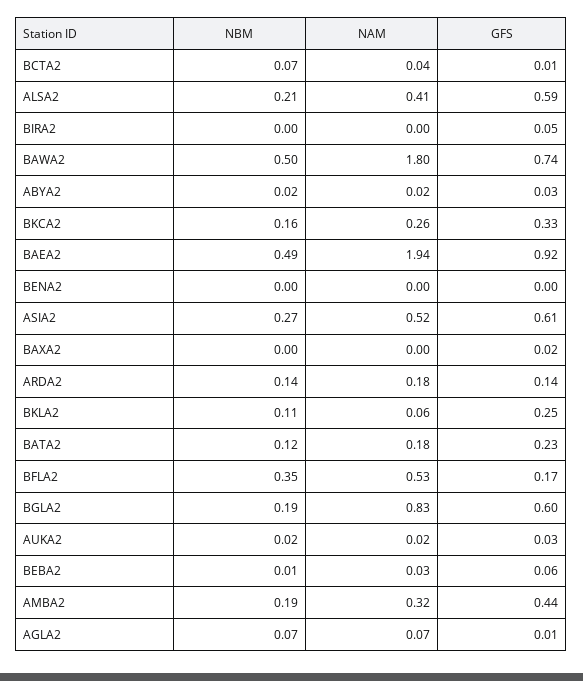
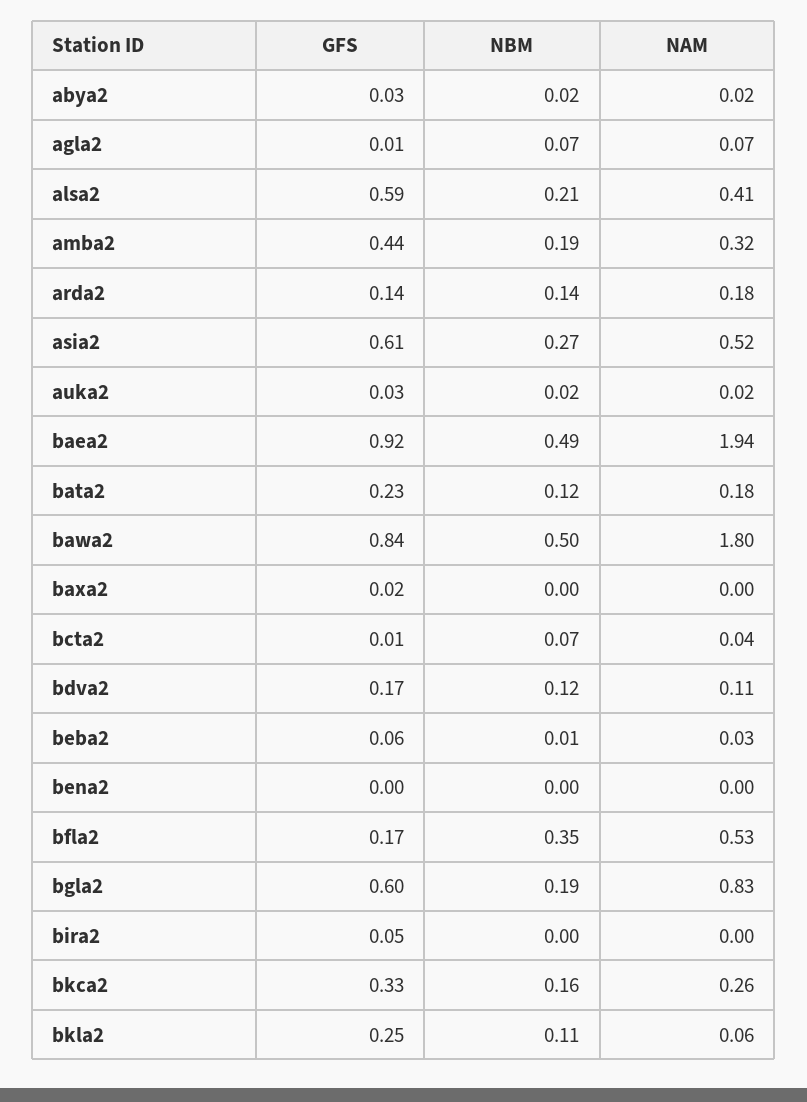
GFS, BAWA2: 0.74 -> 0.84
GFS, bdva2: none -> 0.17
NBM, bdva2: none -> 0.12
NAM, bdva2: none -> 0.11

